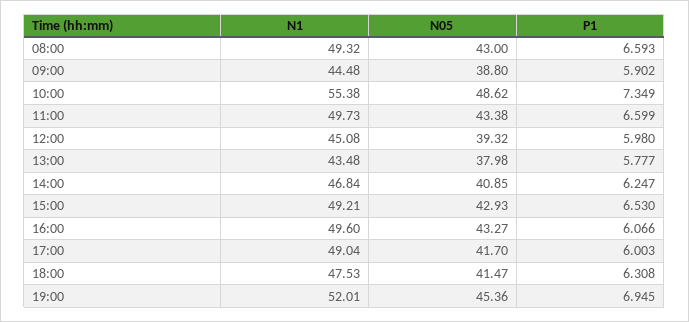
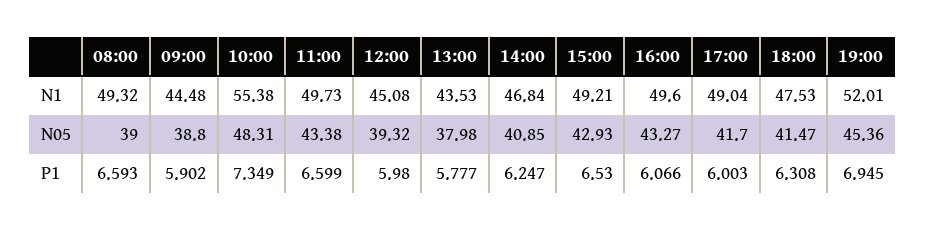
N05, 08:00: 43 -> 39
N05, 10:00: 48.62 -> 48.31
N1, 13:00: 43.48 -> 43.53

